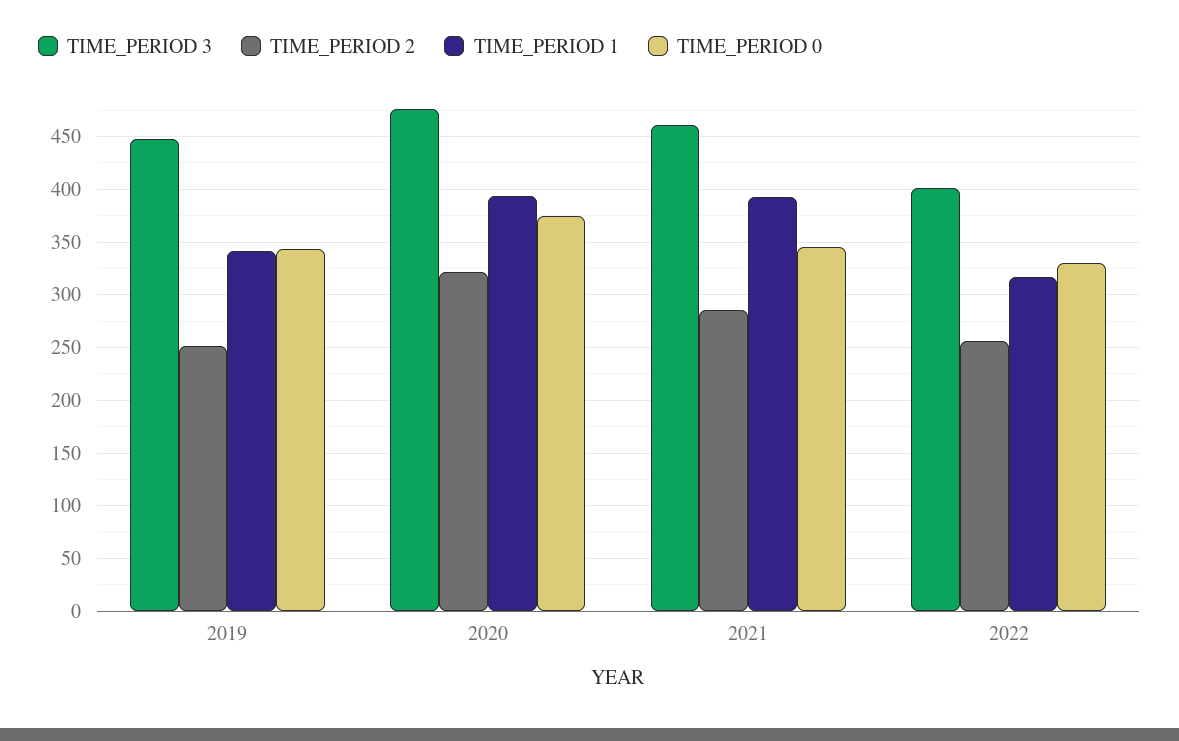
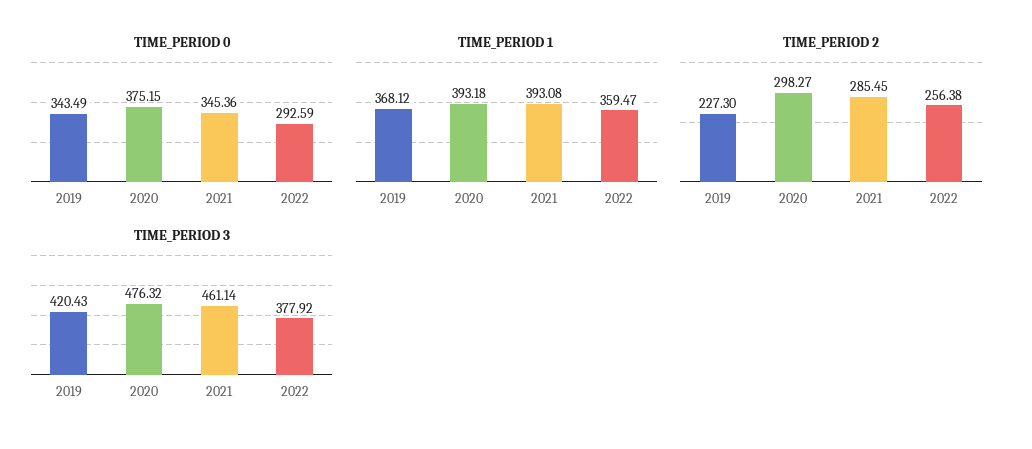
TIME_PERIOD 3, 2019: 450 -> 420.43
TIME_PERIOD 2, 2019: 250 -> 227.3
TIME_PERIOD 1, 2019: 340 -> 368.12
TIME_PERIOD 2, 2020: 320 -> 298.27
TIME_PERIOD 3, 2022: 400 -> 377.92
TIME_PERIOD 1, 2022: 320 -> 359.47
TIME_PERIOD 0, 2022: 330 -> 292.59

